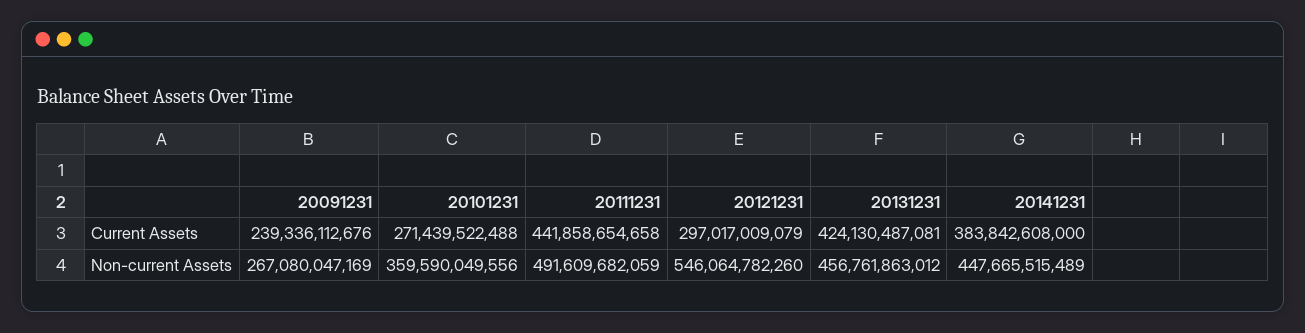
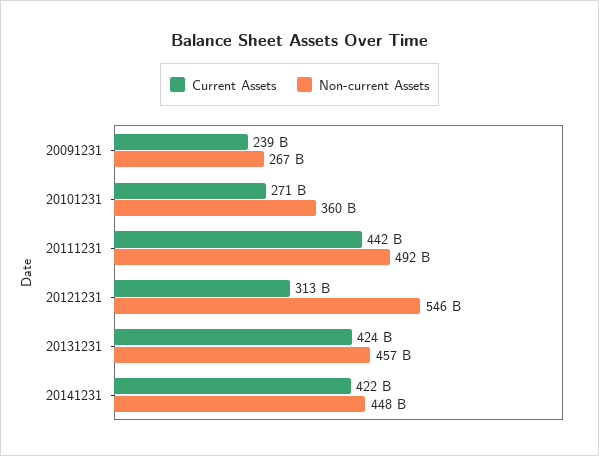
Current Assets, 20121231: 297017009079 -> 313000000000
Current Assets, 20141231: 383842608000 -> 422000000000

